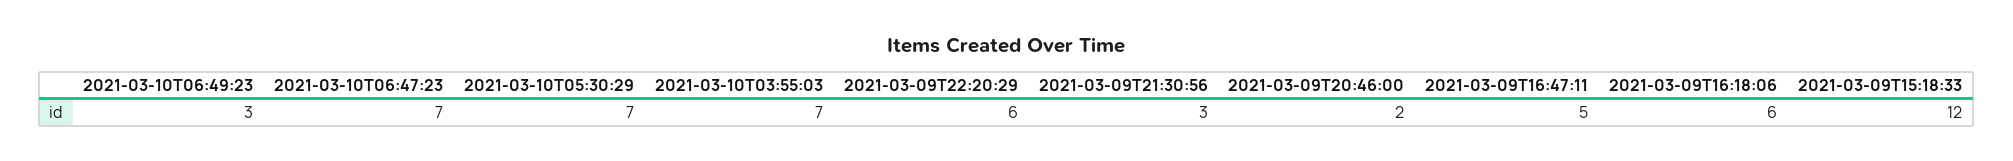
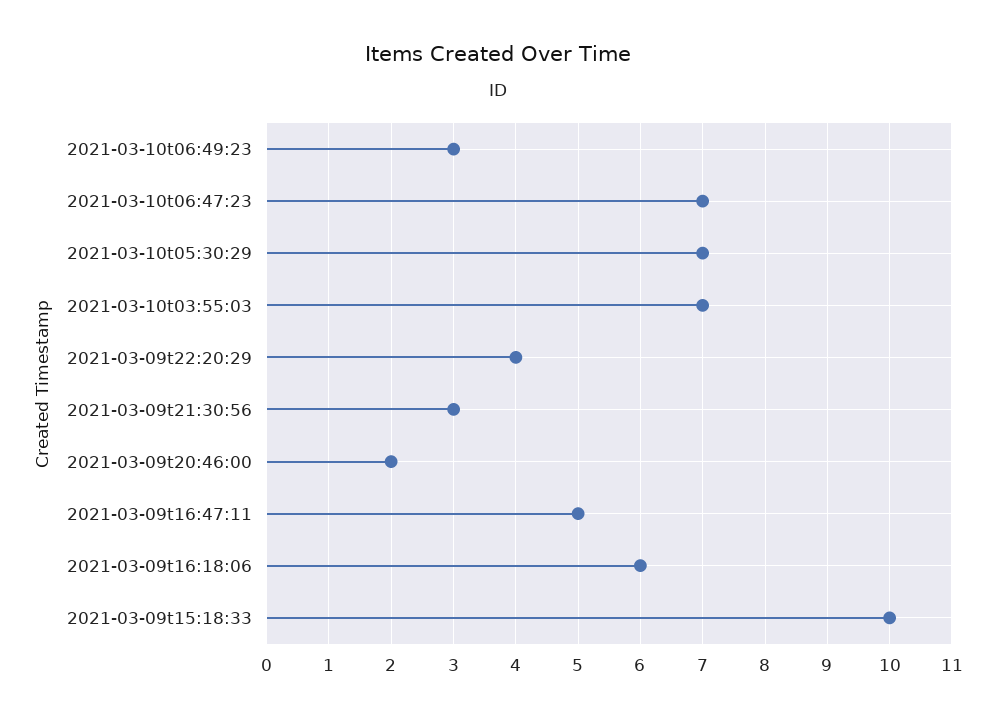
2021-03-09T22:20:29: 6 -> 4
2021-03-09T15:18:33: 12 -> 10

